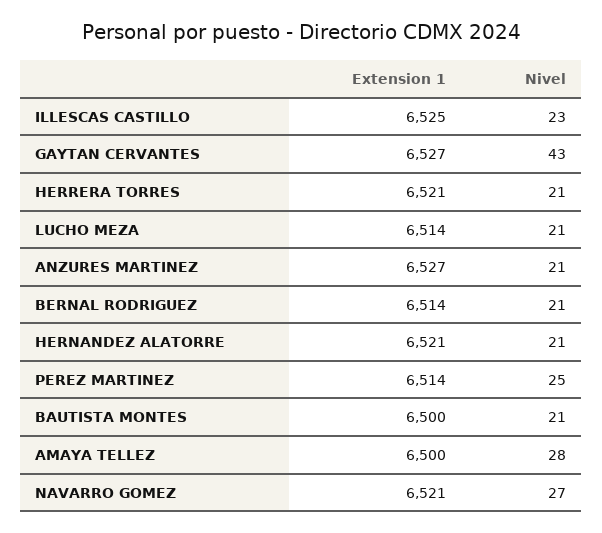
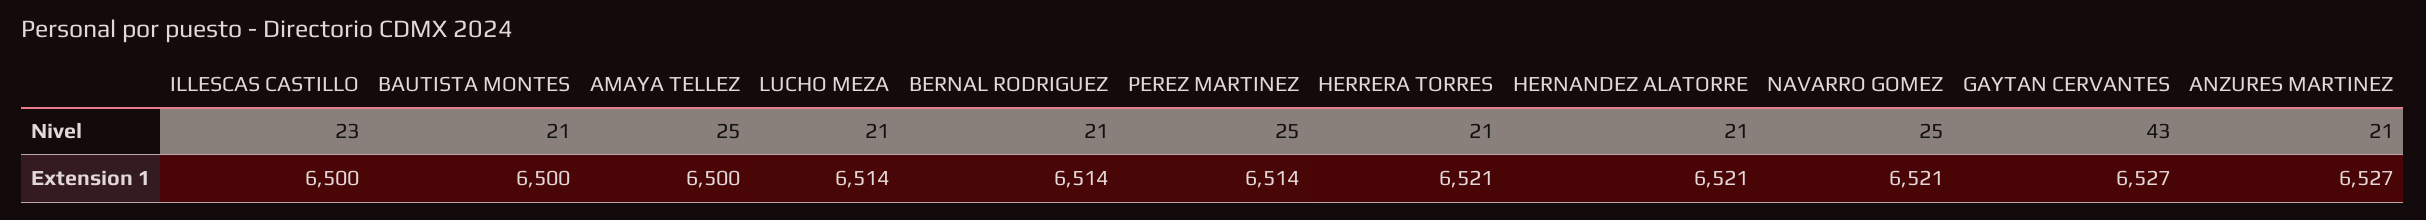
Extension 1, ILLESCAS CASTILLO: 6525 -> 6500
Nivel, AMAYA TELLEZ: 28 -> 25
Nivel, NAVARRO GOMEZ: 27 -> 25

